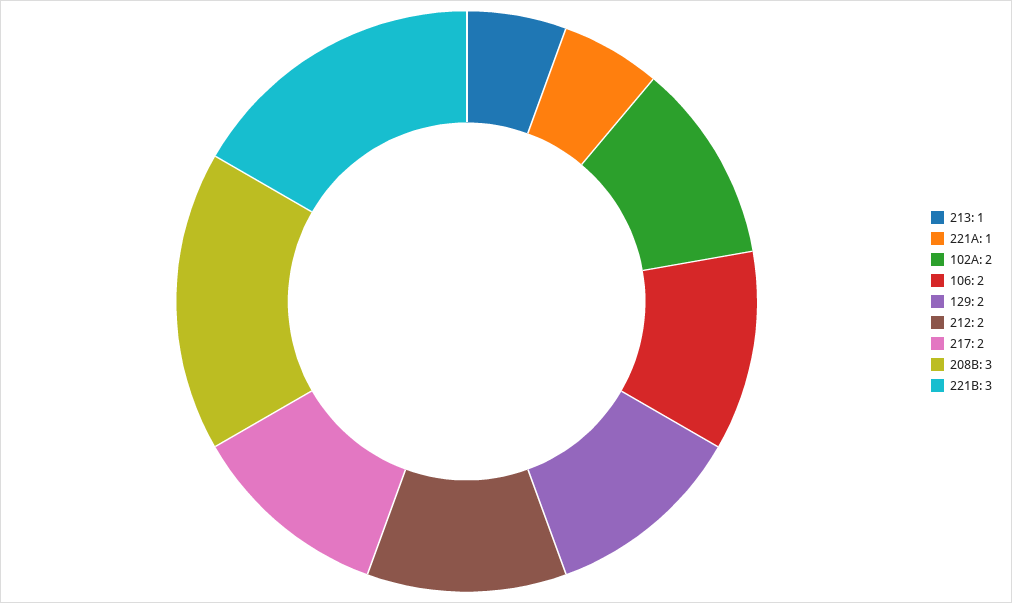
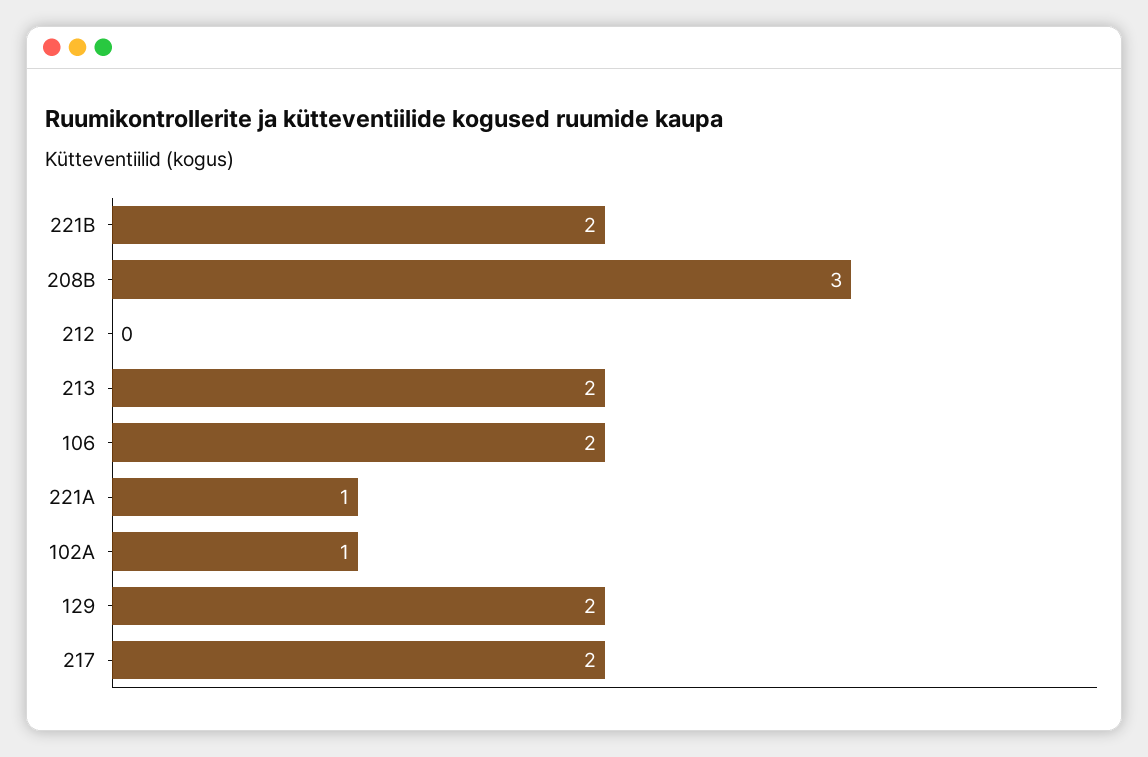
213: 1 -> 2
102A: 2 -> 1
212: 2 -> 0
221B: 3 -> 2

